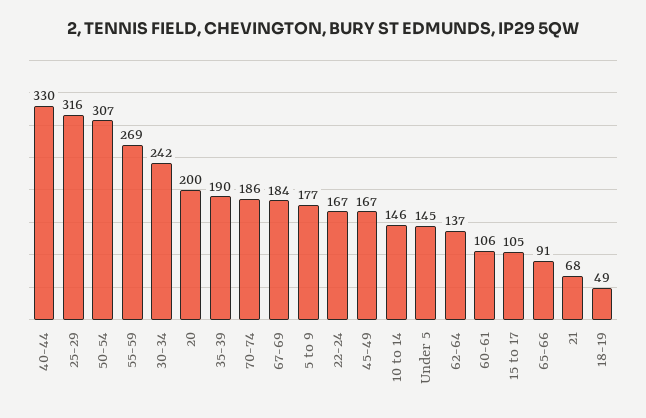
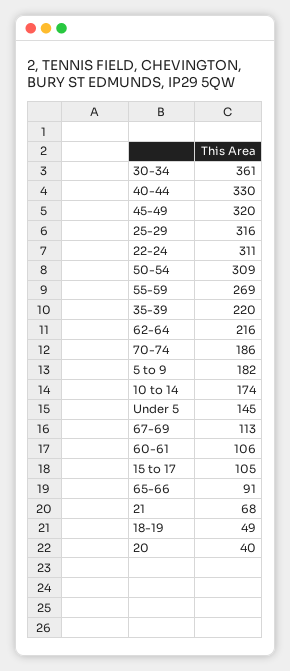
50-54: 307 -> 309
30-34: 242 -> 361
20: 200 -> 40
35-39: 190 -> 220
67-69: 184 -> 113
5 to 9: 177 -> 182
22-24: 167 -> 311
45-49: 167 -> 320
10 to 14: 146 -> 174
62-64: 137 -> 216

